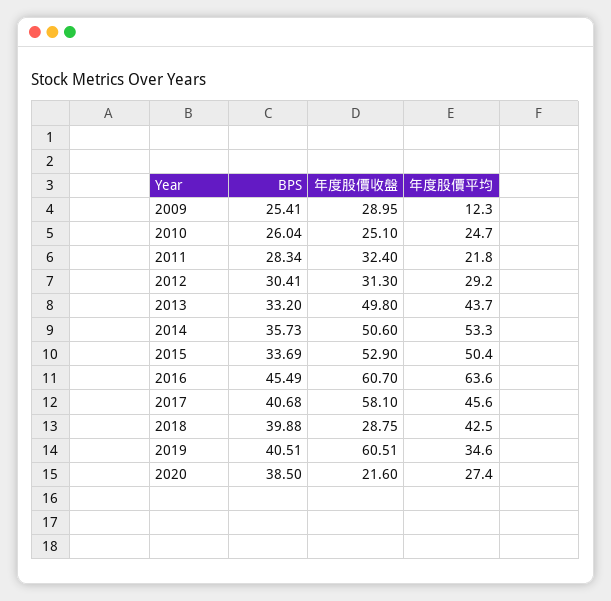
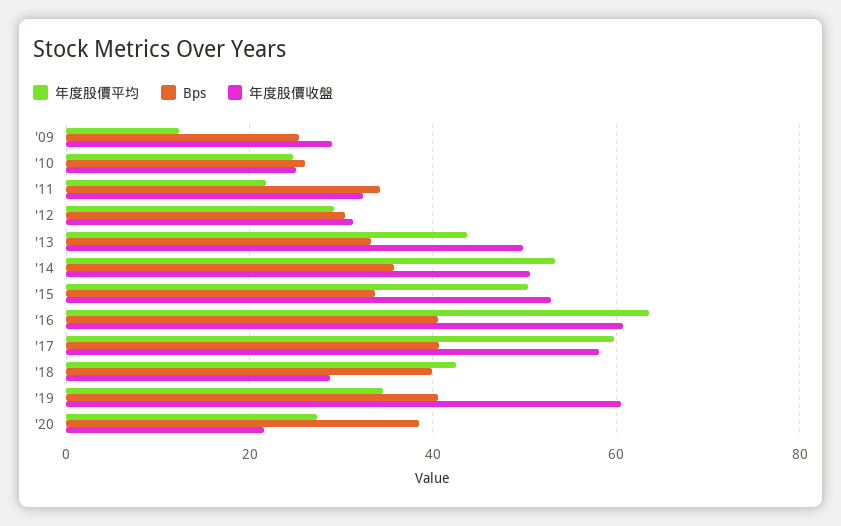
BPS, 2011: 28.34 -> 34
BPS, 2016: 45.49 -> 40
年度股價平均, 2017: 45.6 -> 60

